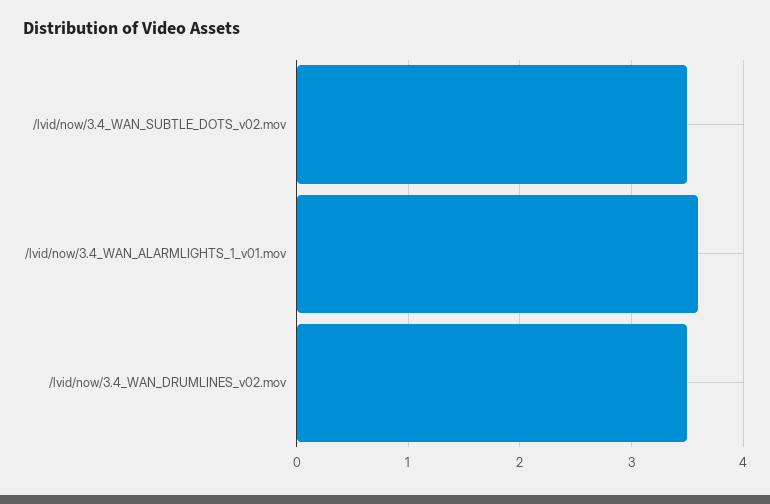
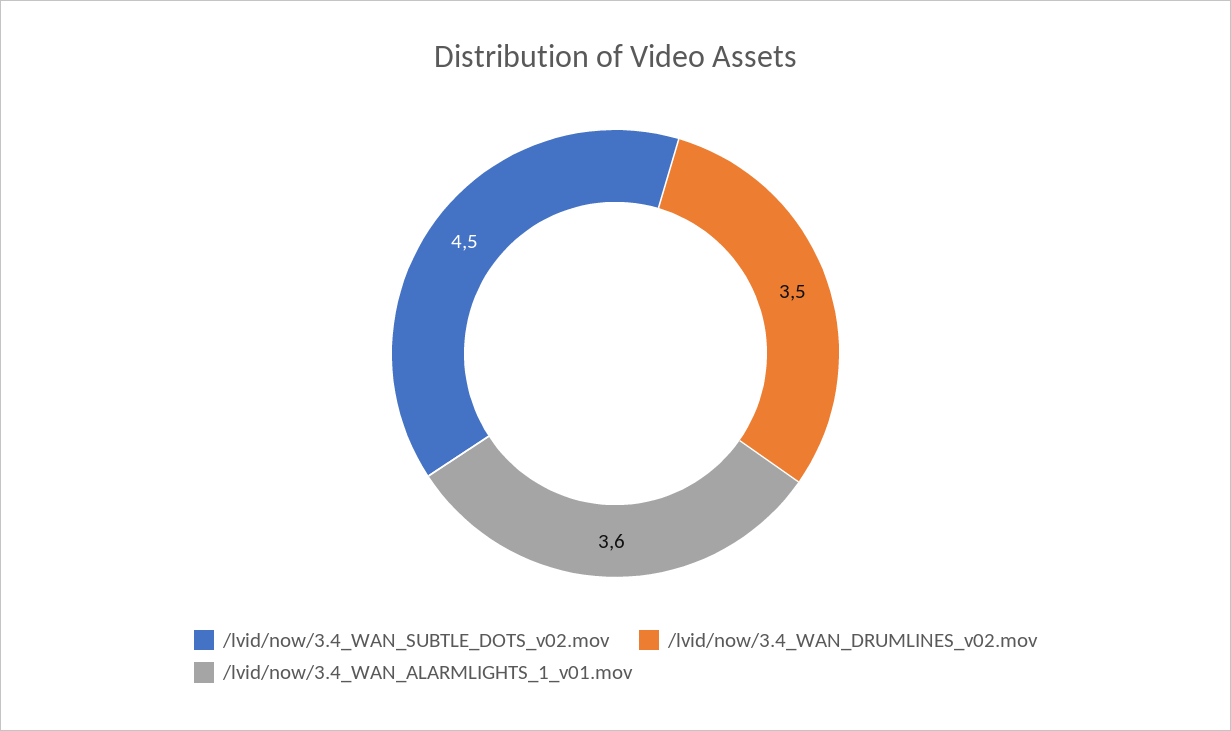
/lvid/now/3.4_WAN_SUBTLE_DOTS_v02.mov: 3.5 -> 4.5

